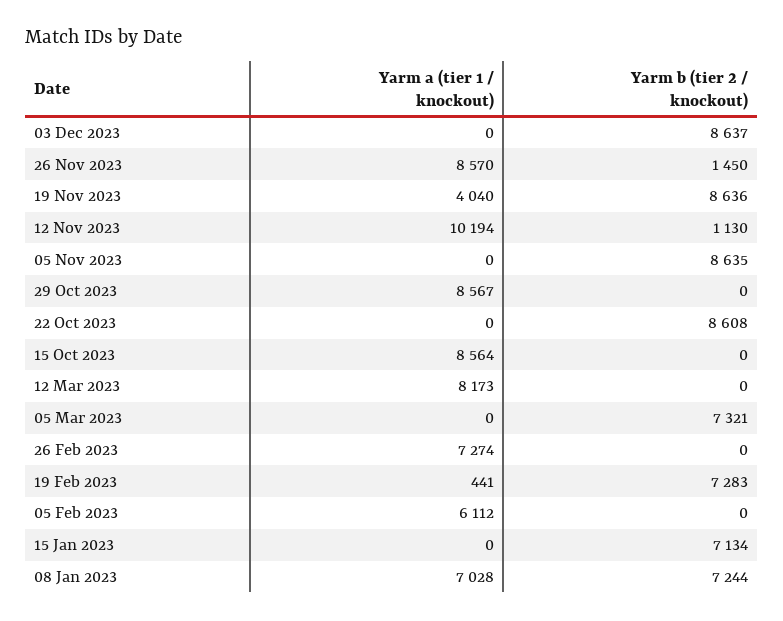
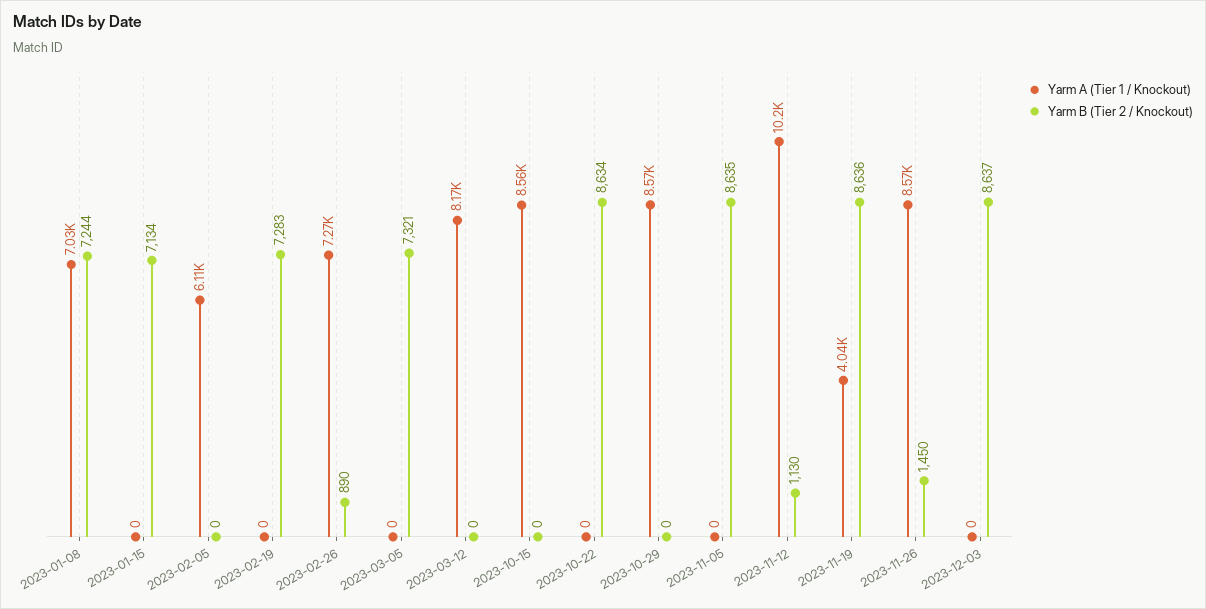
Yarm b (tier 2 / knockout), 22 Oct 2023: 8608 -> 8634
Yarm b (tier 2 / knockout), 26 Feb 2023: 0 -> 890
Yarm a (tier 1 / knockout), 19 Feb 2023: 441 -> 0

